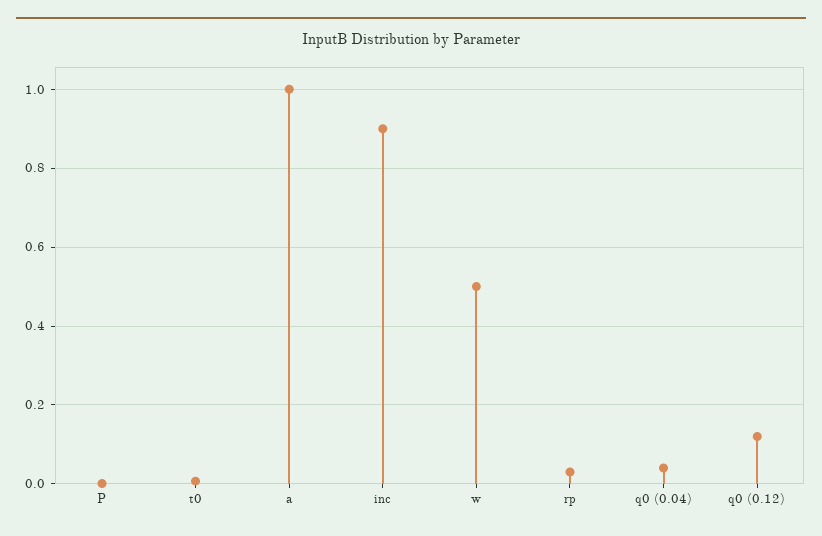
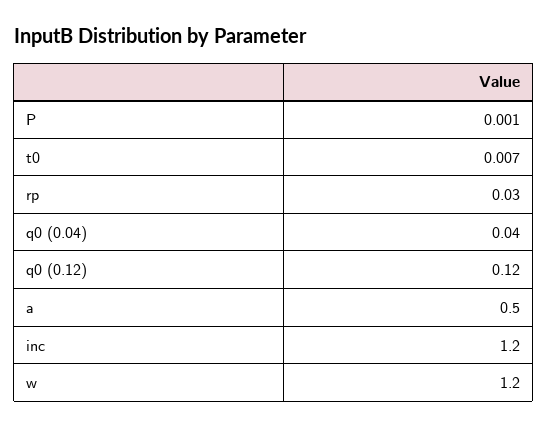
a: 1 -> 0.5
inc: 0.9 -> 1.2
w: 0.5 -> 1.2

